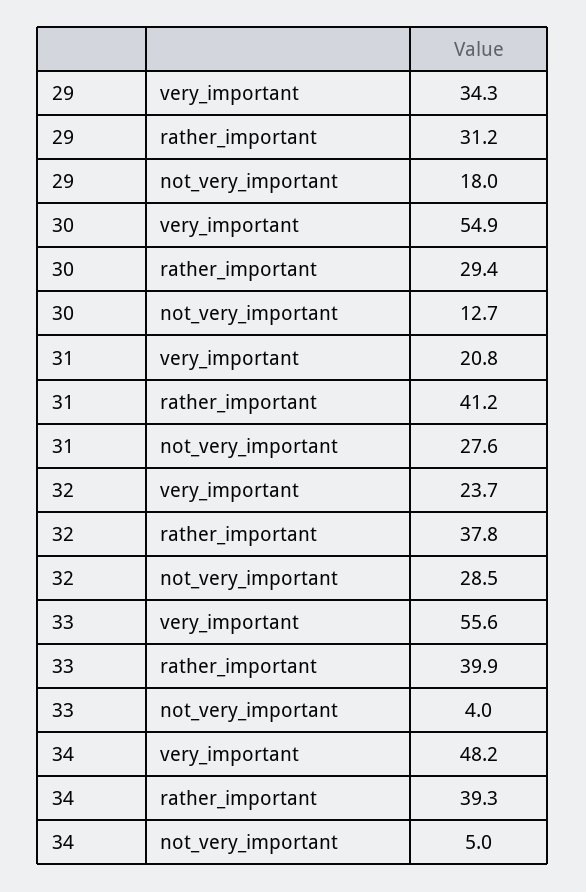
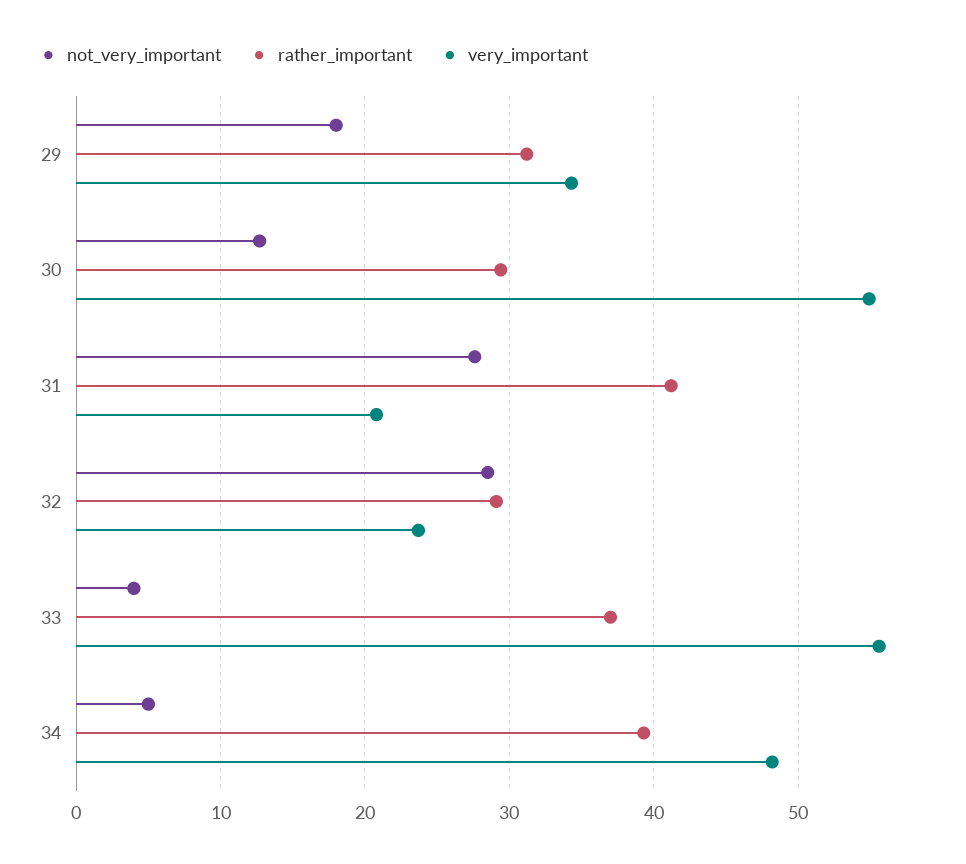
rather_important, 32: 37.8 -> 29
rather_important, 33: 39.9 -> 37

